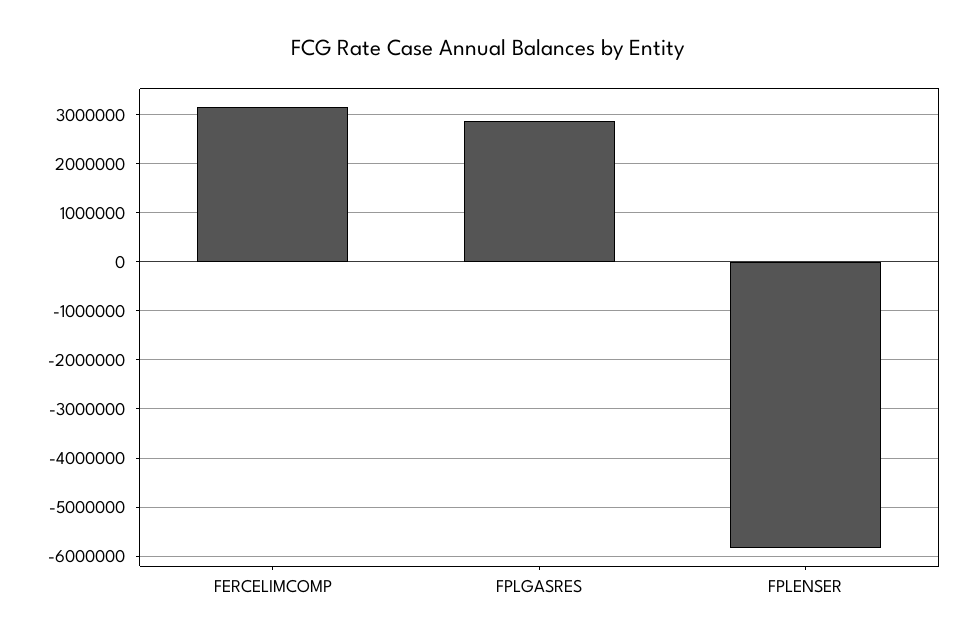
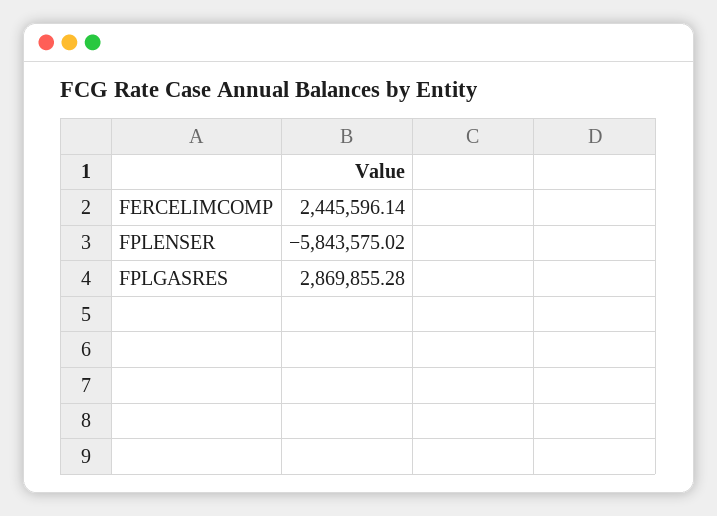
FERCELIMCOMP: 3200000 -> 2445596.14

